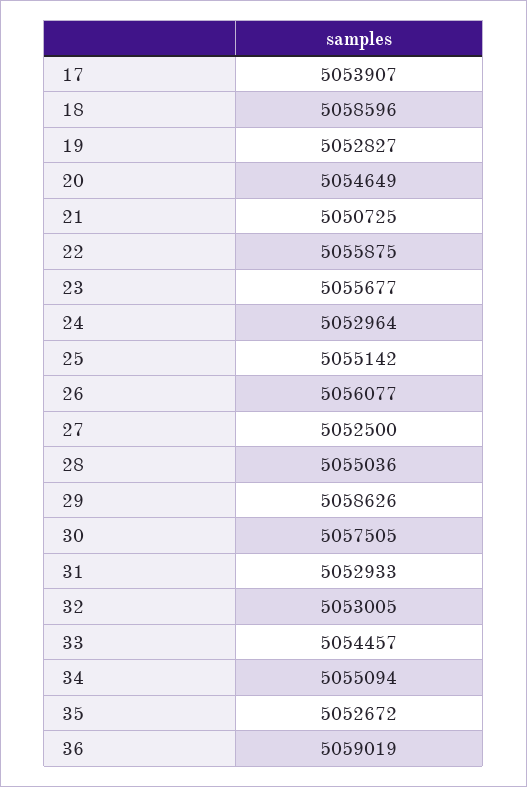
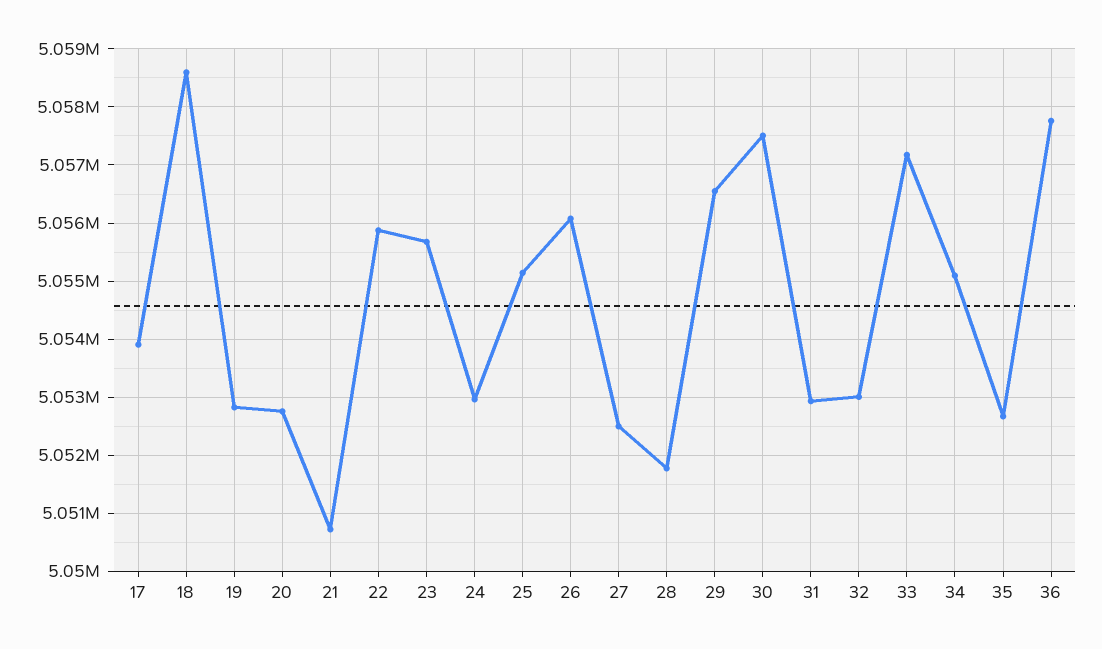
20: 5054649 -> 5052800
28: 5055036 -> 5051800
29: 5058626 -> 5056600
33: 5054457 -> 5057200
36: 5059019 -> 5057800

